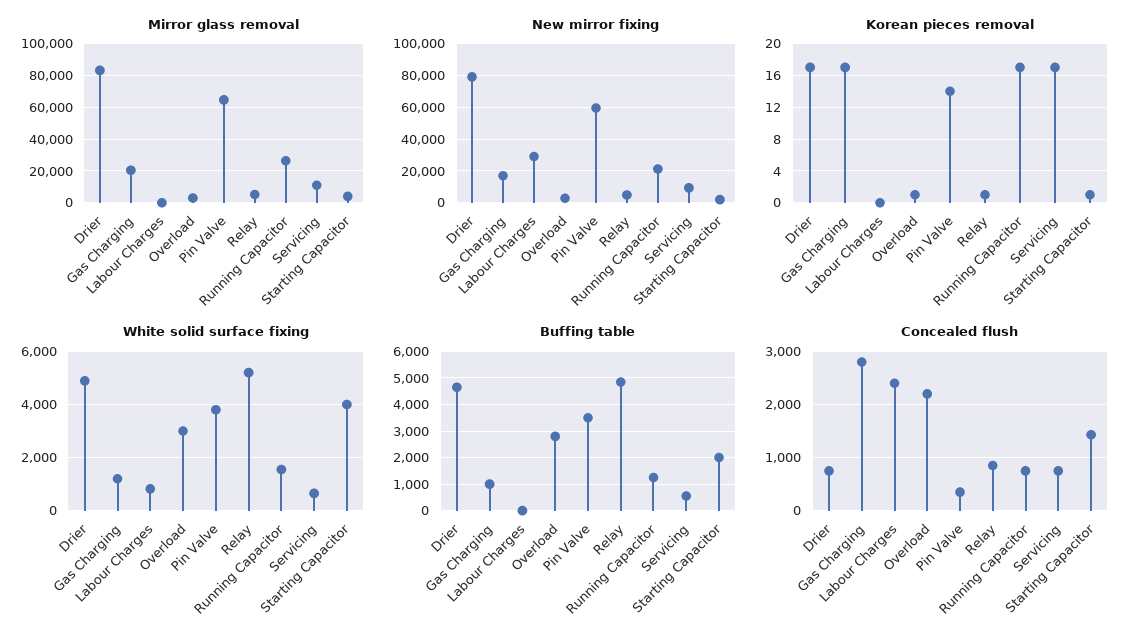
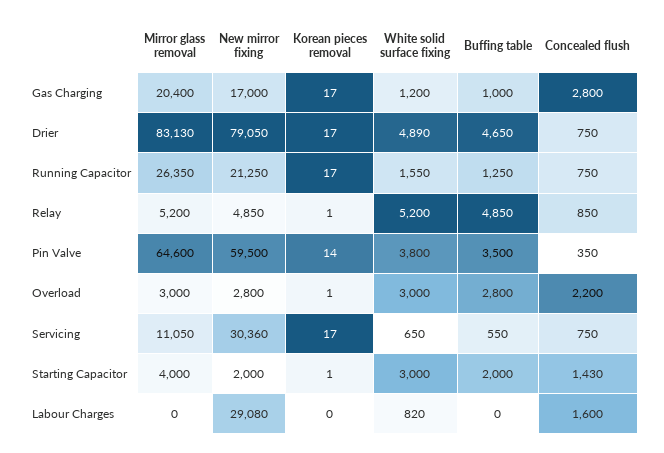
New mirror fixing, Servicing: 10000 -> 30360
White solid surface fixing, Starting Capacitor: 4000 -> 3000
Concealed flush, Labour Charges: 2400 -> 1600

